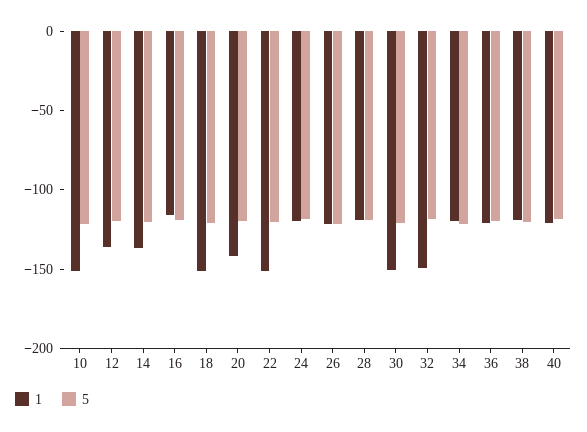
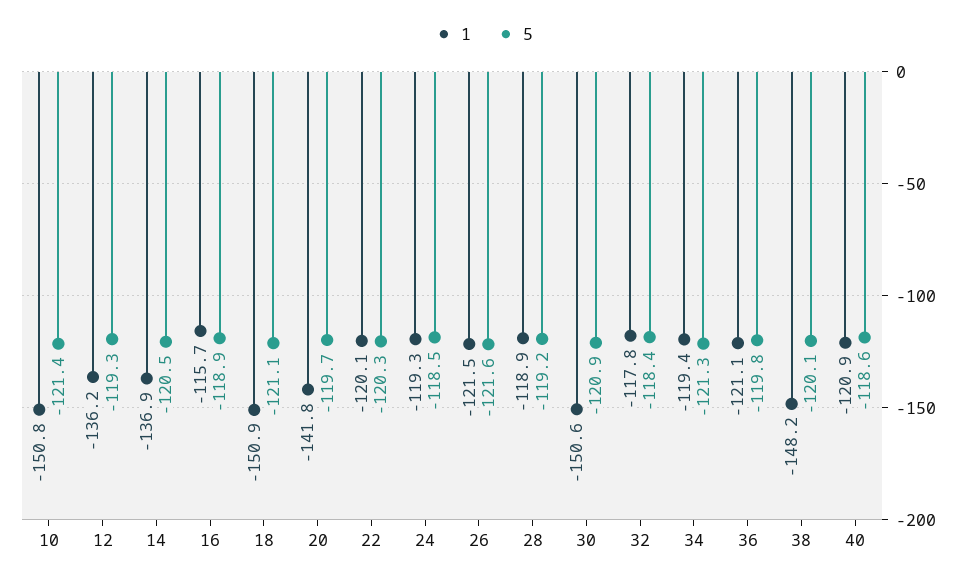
1, 22: -150 -> -120.1
1, 32: -150 -> -117.8
1, 38: -120 -> -148.2

